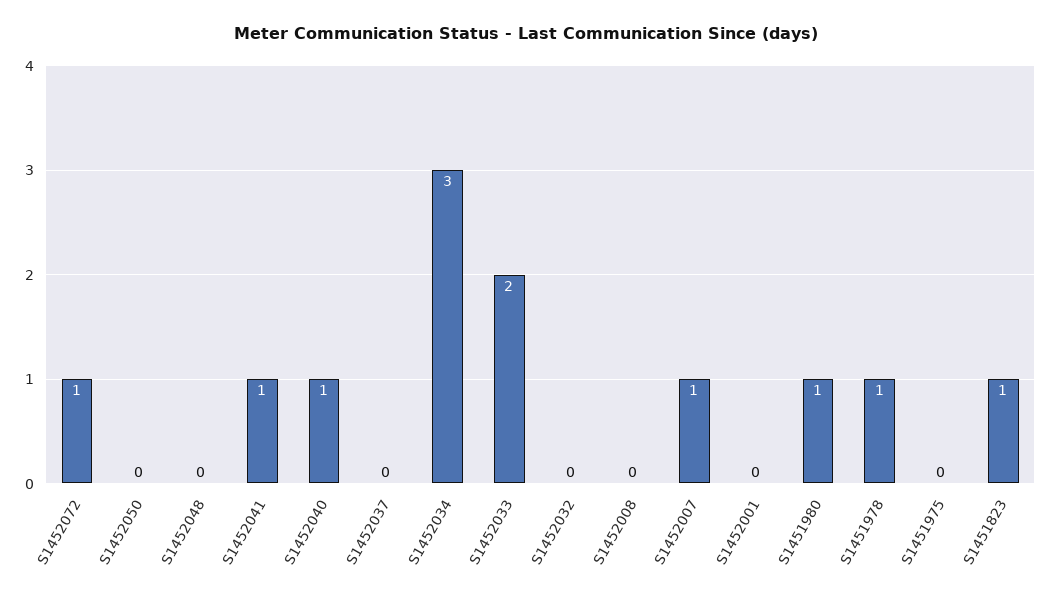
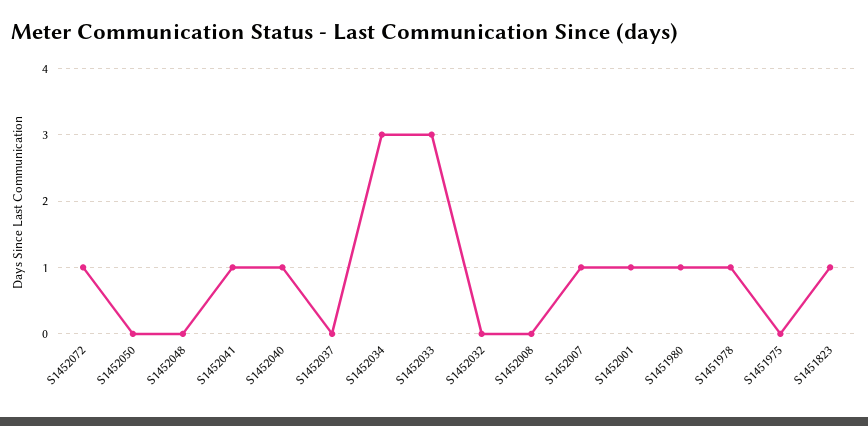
S1452033: 2 -> 3
S1452001: 0 -> 1

